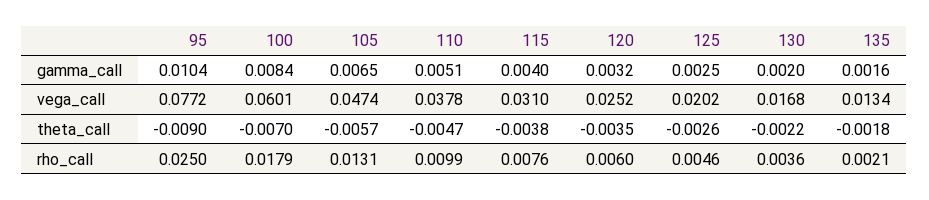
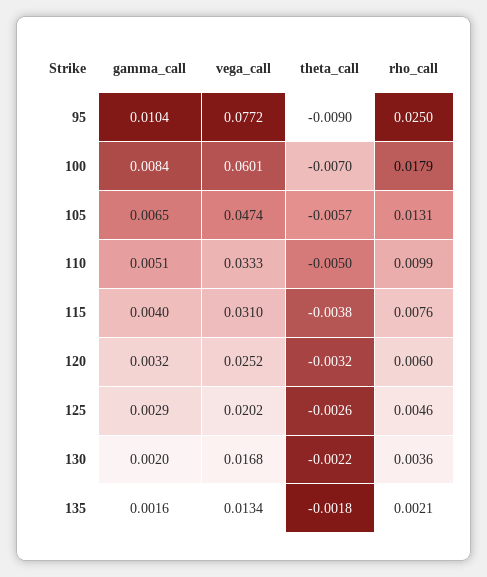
125, gamma_call: 0.0025 -> 0.0029
110, vega_call: 0.0378 -> 0.0333
110, theta_call: -0.0047 -> -0.005
120, theta_call: -0.0035 -> -0.0032

